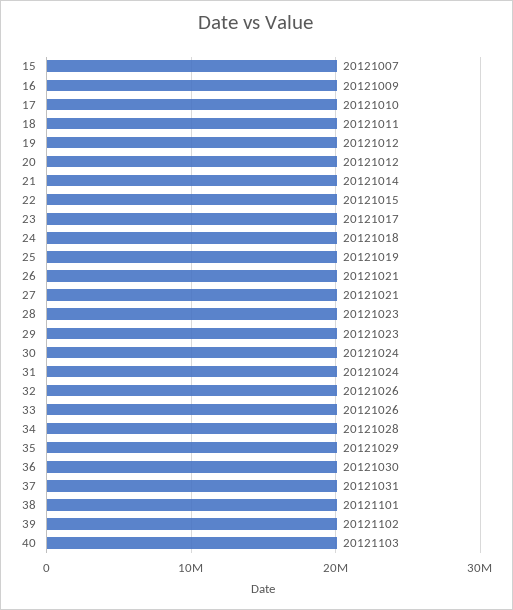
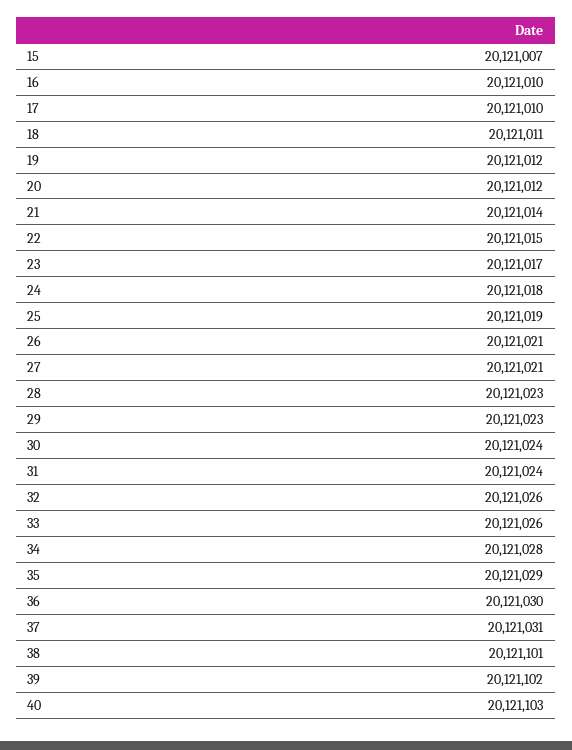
16: 20121009 -> 20121010

